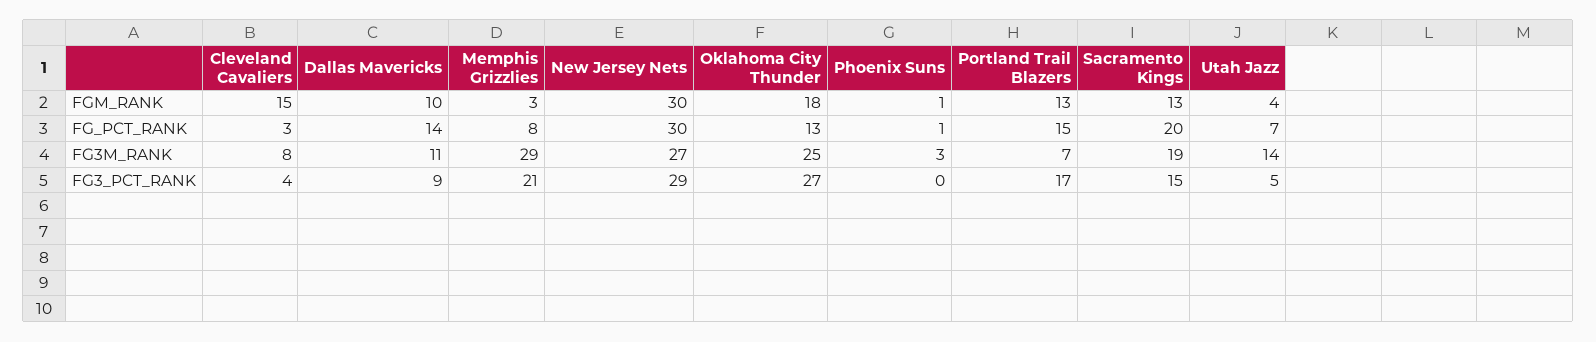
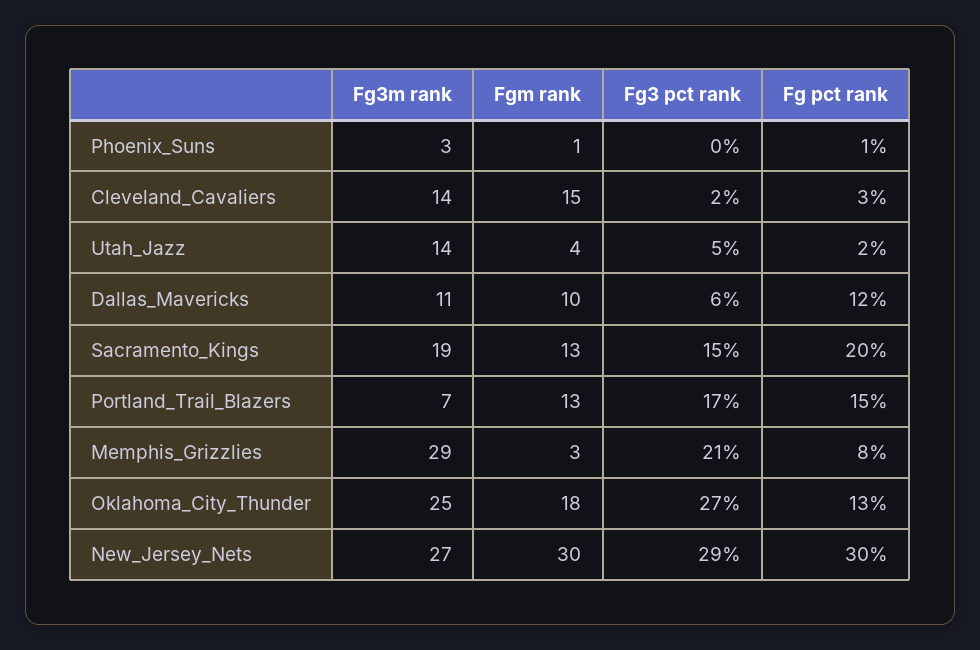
Dallas Mavericks, FG_PCT_RANK: 14 -> 12
Utah Jazz, FG_PCT_RANK: 7 -> 2
Cleveland Cavaliers, FG3M_RANK: 8 -> 14
Cleveland Cavaliers, FG3_PCT_RANK: 4 -> 2
Dallas Mavericks, FG3_PCT_RANK: 9 -> 6

